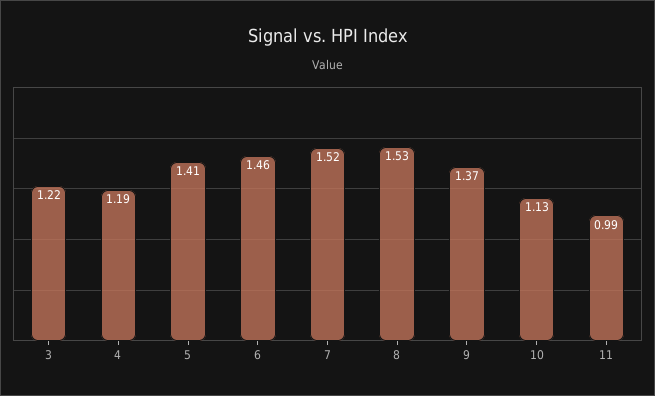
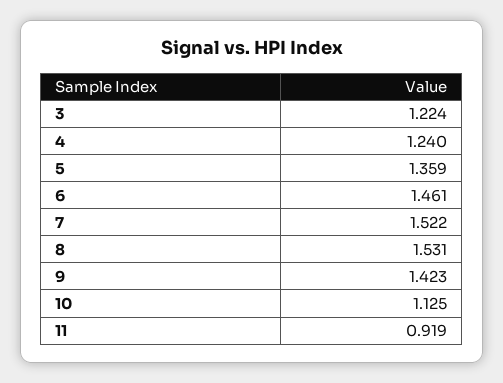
4: 1.19 -> 1.24
5: 1.41 -> 1.359
9: 1.37 -> 1.423
11: 0.99 -> 0.919

